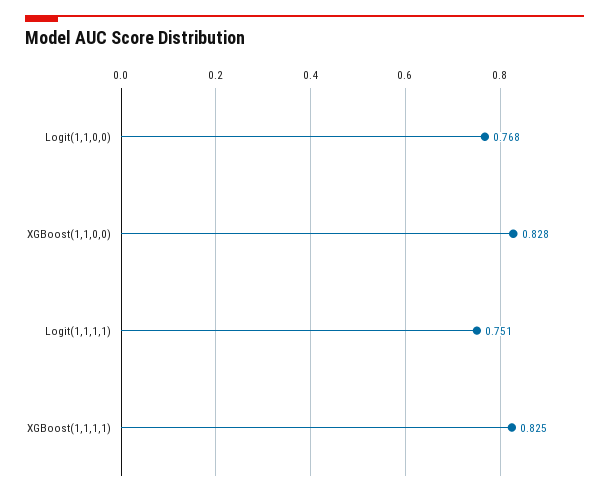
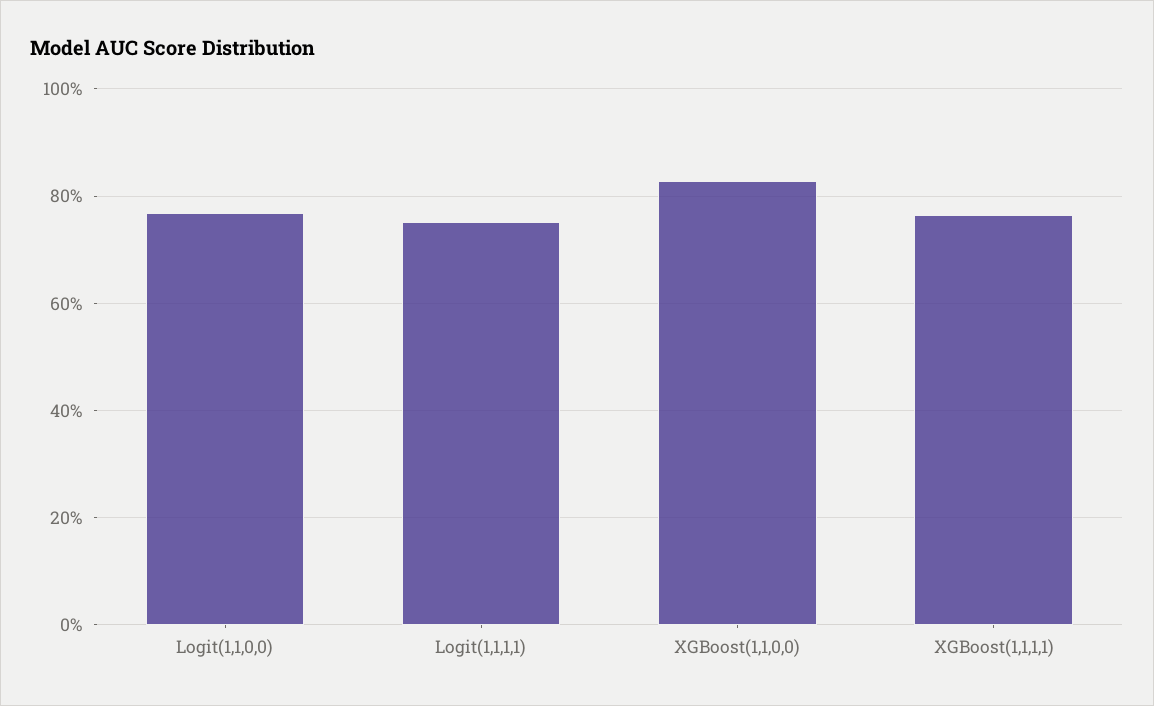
XGBoost(1,1,1,1): 0.825 -> 0.76

